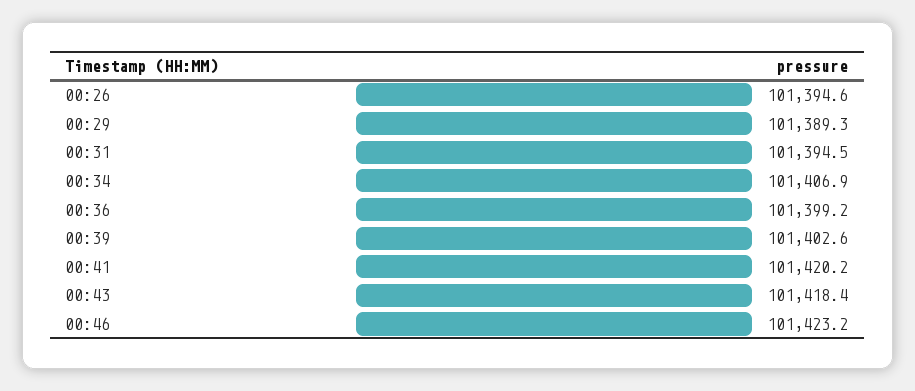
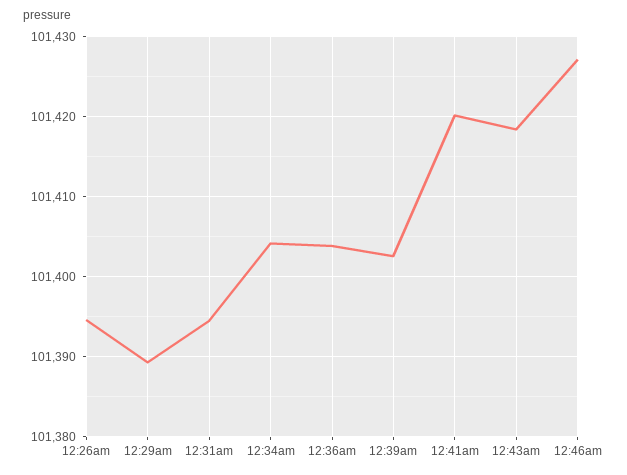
00:34: 101406.9 -> 101404
00:36: 101399.2 -> 101404
00:46: 101423.2 -> 101427

